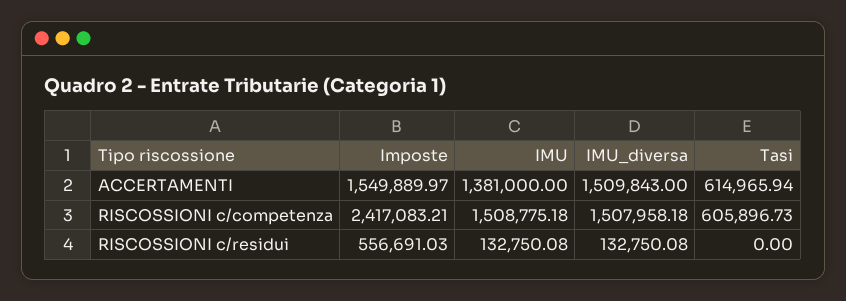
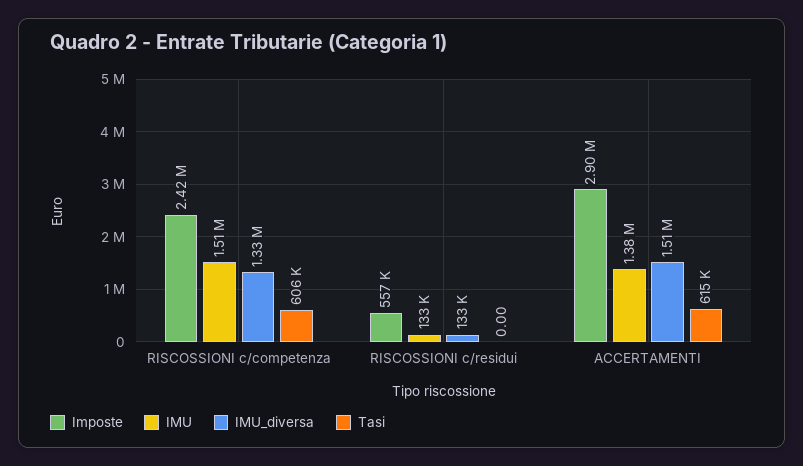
Imposte, ACCERTAMENTI: 1549889.97 -> 2900000
IMU_diversa, RISCOSSIONI c/competenza: 1507958.18 -> 1330000

